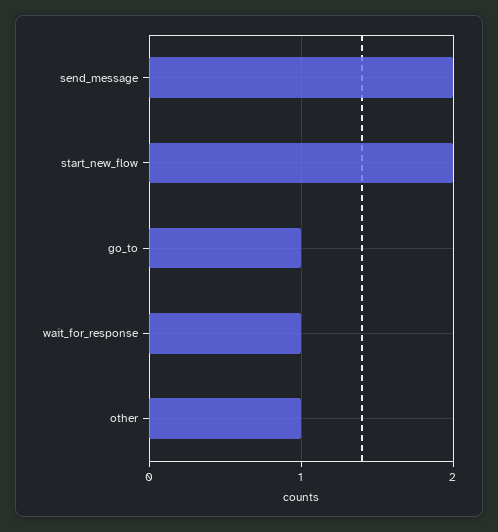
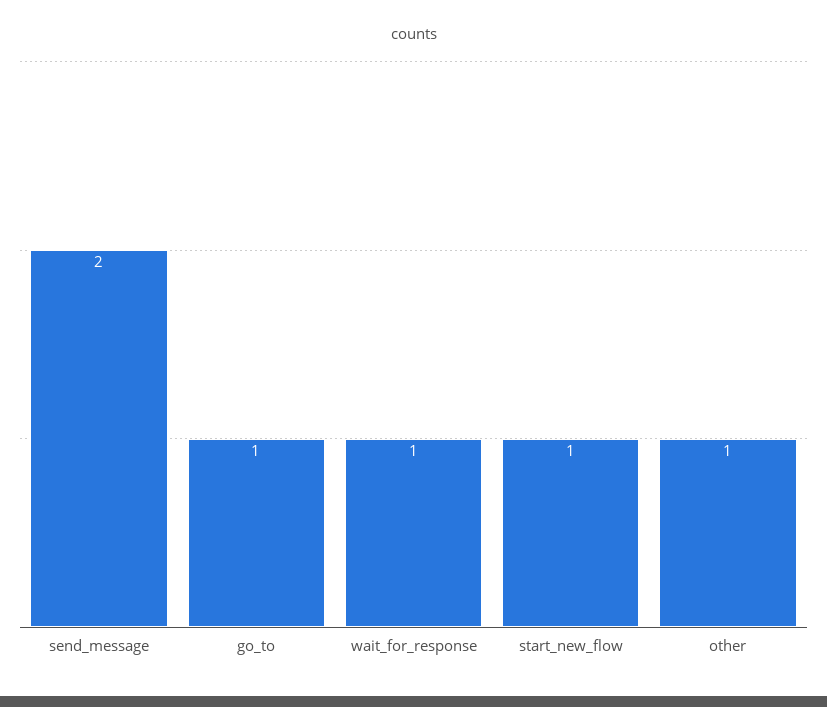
start_new_flow: 2 -> 1

